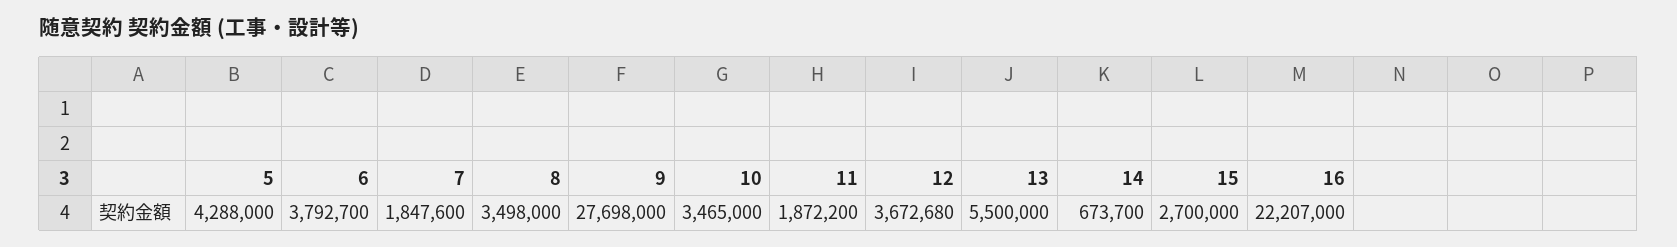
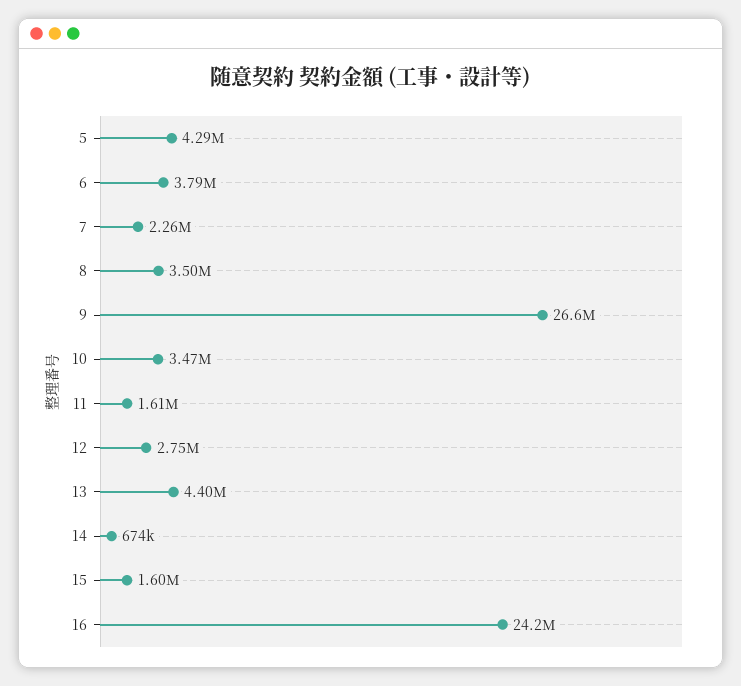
7: 1847600 -> 2260000
9: 27698000 -> 26600000
11: 1872200 -> 1610000
12: 3672680 -> 2750000
13: 5500000 -> 4400000
15: 2700000 -> 1600000
16: 22207000 -> 24200000

